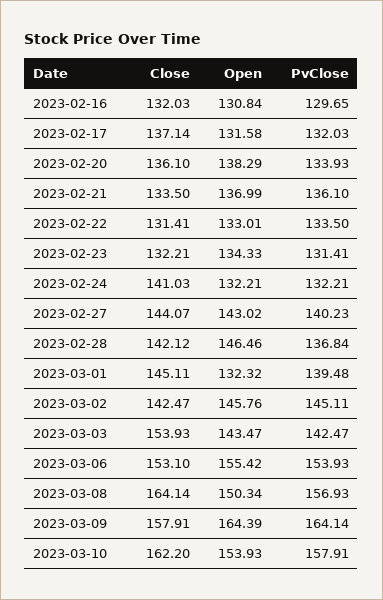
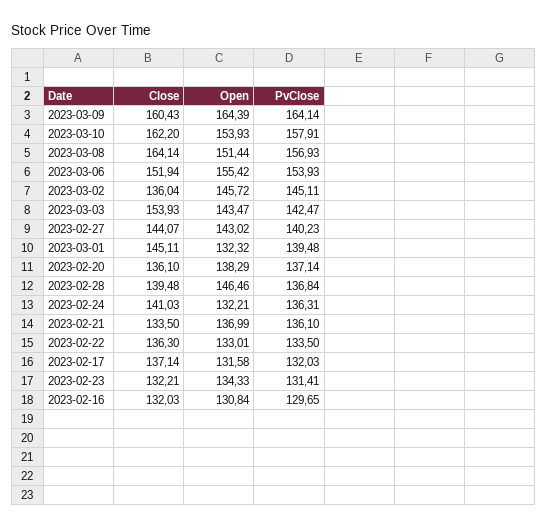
PvClose, 2023-02-20: 133.93 -> 137.14
Close, 2023-02-22: 131.41 -> 136.3
PvClose, 2023-02-24: 132.21 -> 136.31
Close, 2023-02-28: 142.12 -> 139.48
Close, 2023-03-02: 142.47 -> 136.04
Open, 2023-03-02: 145.76 -> 145.72
Close, 2023-03-06: 153.1 -> 151.94
Open, 2023-03-08: 150.34 -> 151.44
Close, 2023-03-09: 157.91 -> 160.43

